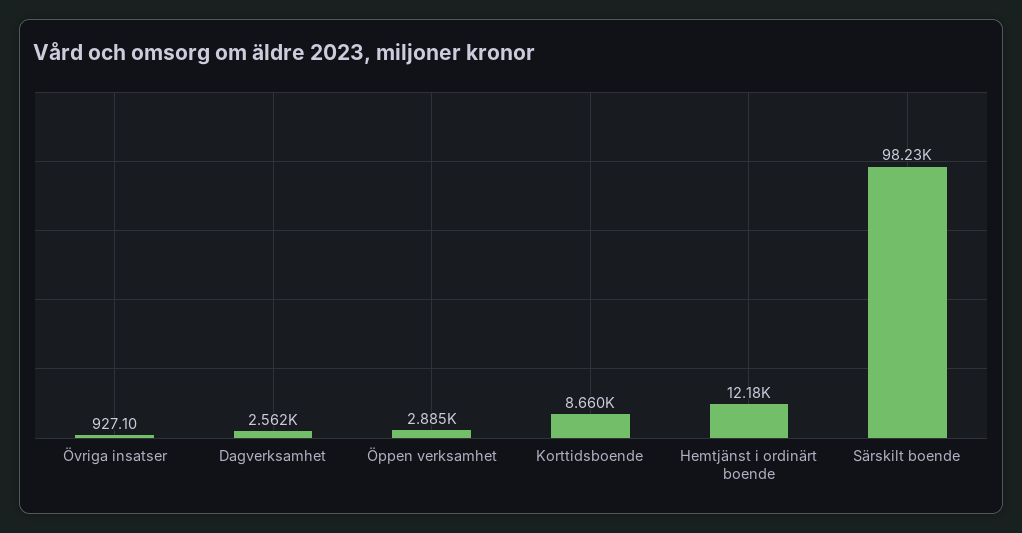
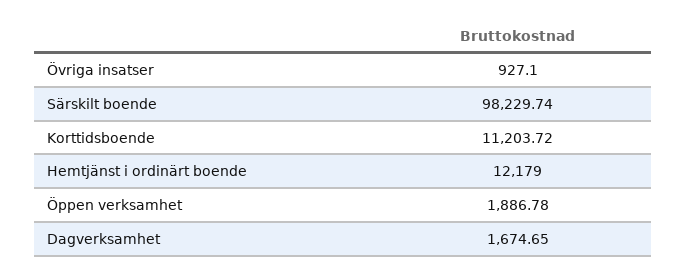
Dagverksamhet: 2562 -> 1674.65
Öppen verksamhet: 2885 -> 1886.78
Korttidsboende: 8660 -> 11203.72

